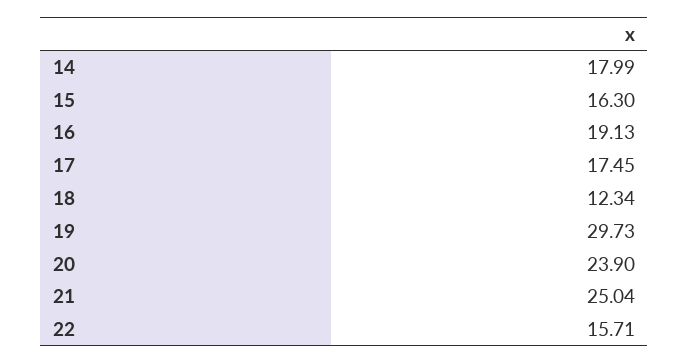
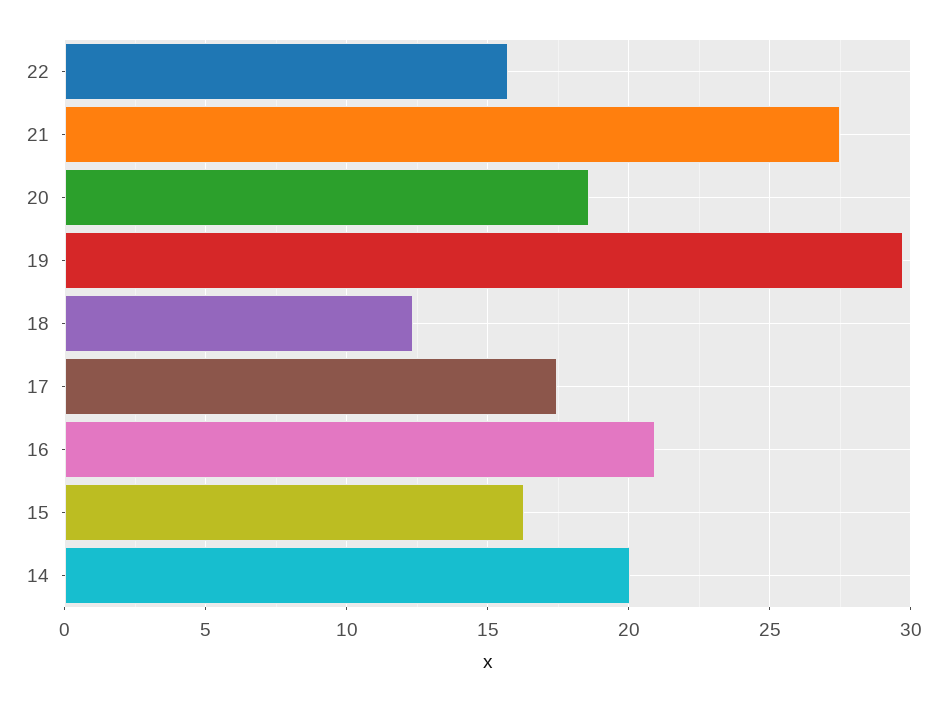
14: 17.99 -> 20
16: 19.13 -> 21
20: 23.9 -> 18.5
21: 25.04 -> 27.5

